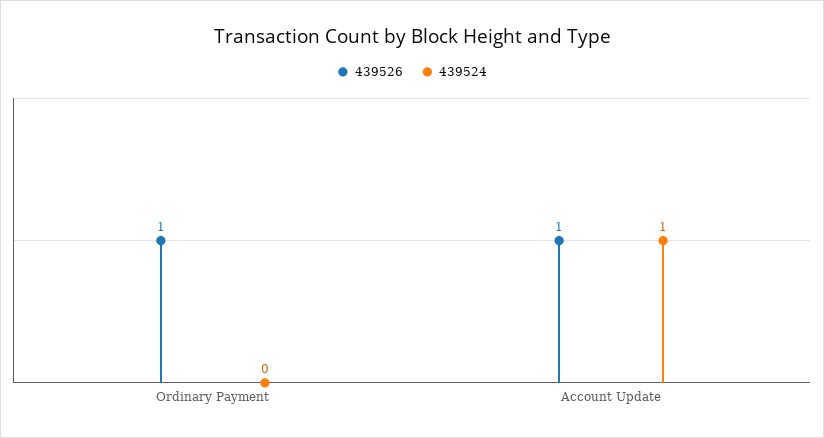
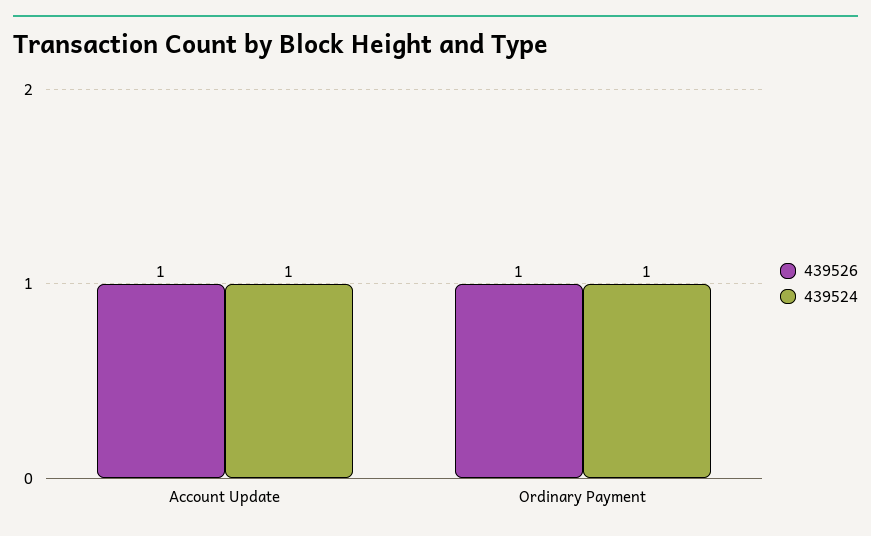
439524, Ordinary Payment: 0 -> 1

